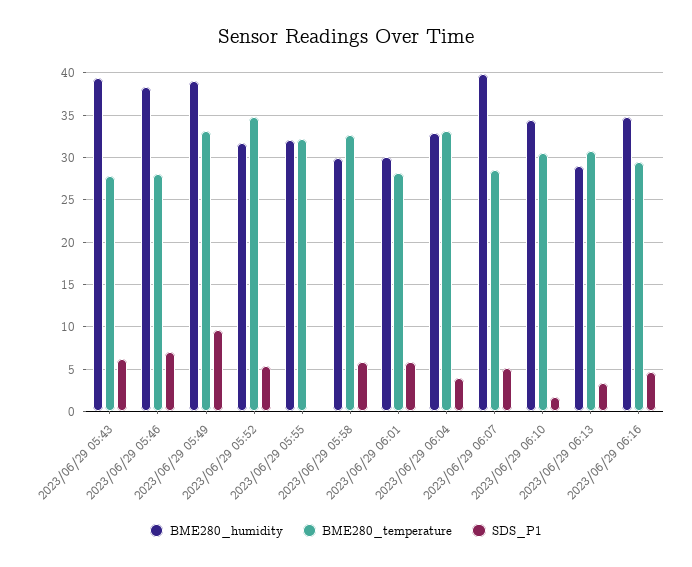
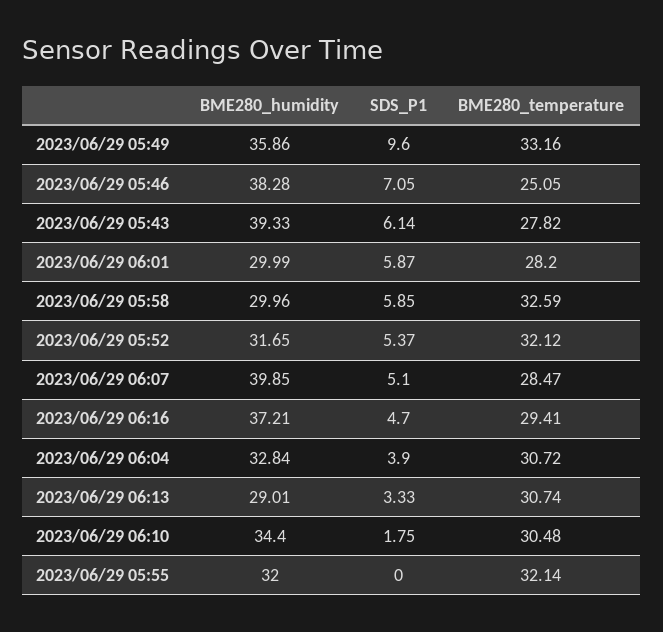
BME280_temperature, 2023/06/29 05:46: 28 -> 25.05
BME280_humidity, 2023/06/29 05:49: 39 -> 35.86
BME280_temperature, 2023/06/29 05:52: 35 -> 32.12
BME280_temperature, 2023/06/29 06:04: 33 -> 30.72
BME280_humidity, 2023/06/29 06:16: 35 -> 37.21

